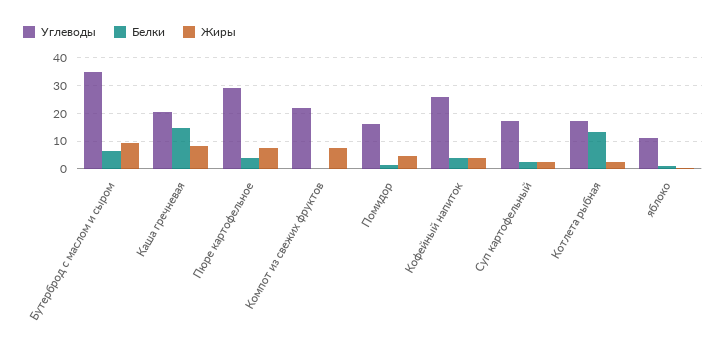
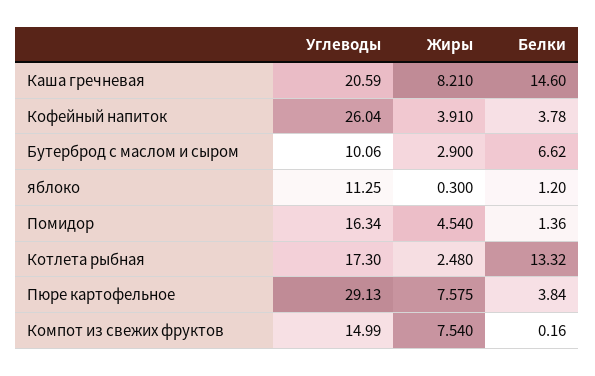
Углеводы, Бутерброд с маслом и сыром: 35 -> 10.06
Жиры, Бутерброд с маслом и сыром: 10 -> 2.9
Углеводы, Компот из свежих фруктов: 22.5 -> 14.99
Углеводы, Суп картофельный: 17.5 -> none
Белки, Суп картофельный: 2.5 -> none
Жиры, Суп картофельный: 2.5 -> none

